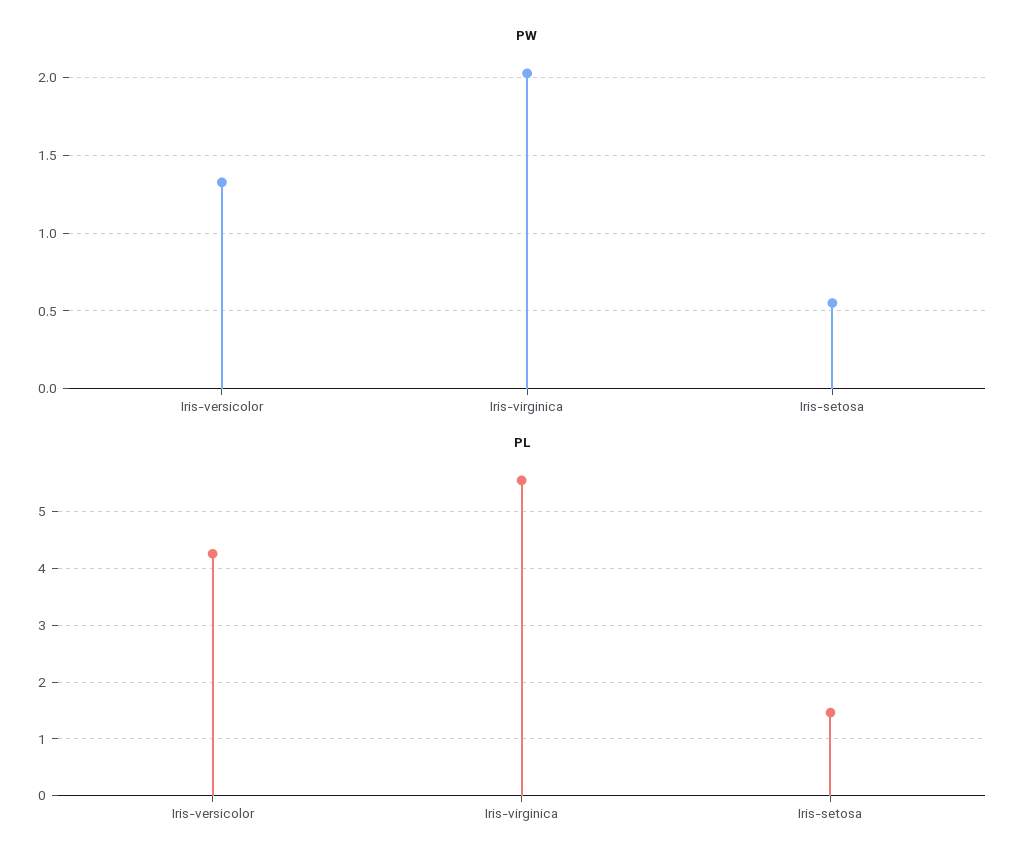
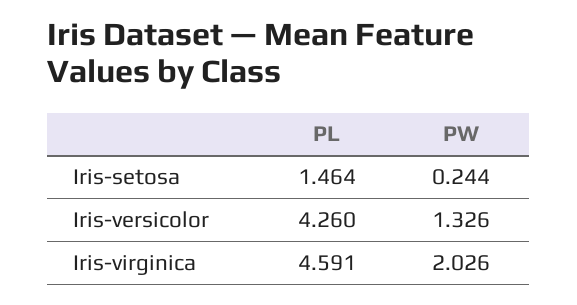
PW, Iris-setosa: 0.55 -> 0.244
PL, Iris-virginica: 5.6 -> 4.591

